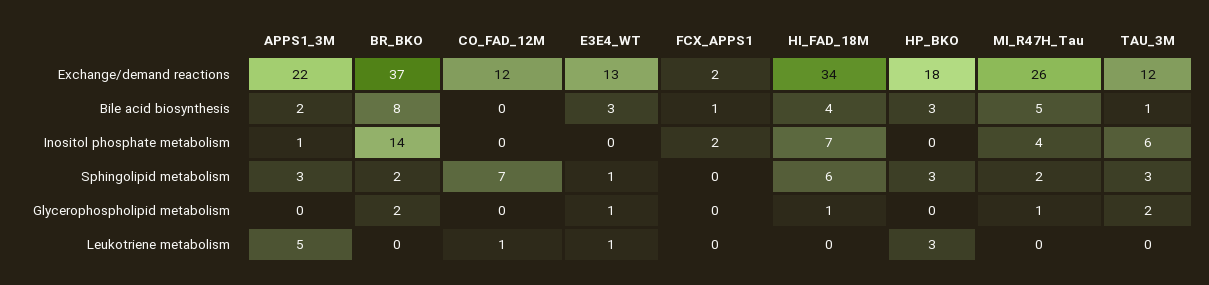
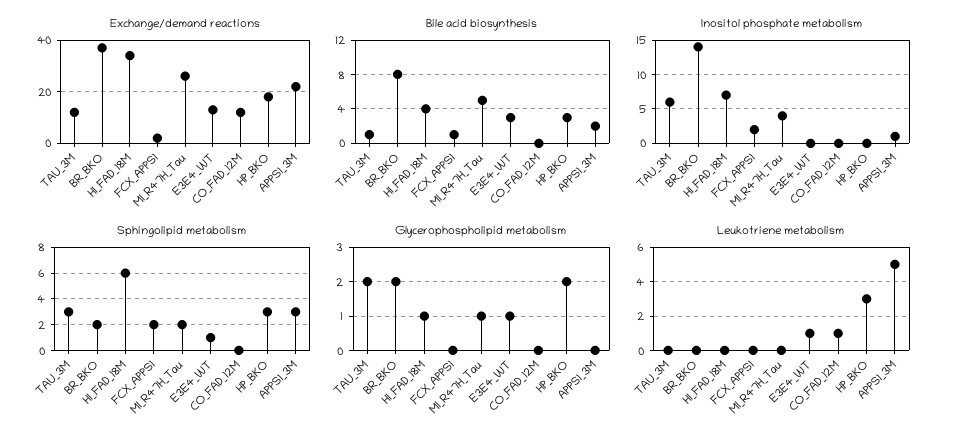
Sphingolipid metabolism, CO_FAD_12M: 7 -> 0
Sphingolipid metabolism, FCX_APPS1: 0 -> 2
Glycerophospholipid metabolism, HP_BKO: 0 -> 2

